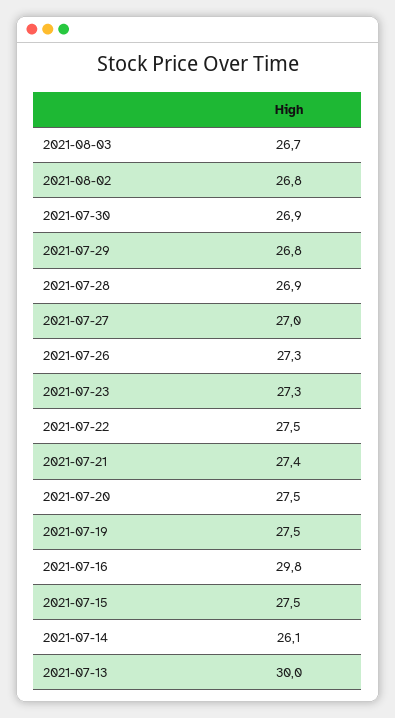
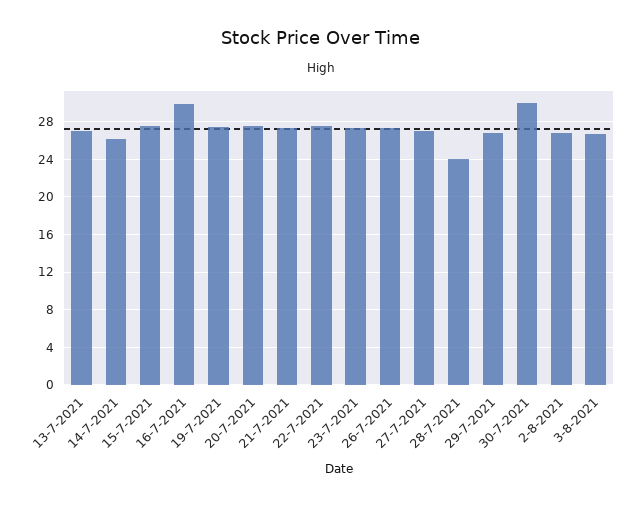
2021-07-30: 26.9 -> 30
2021-07-28: 26.9 -> 24
2021-07-13: 30 -> 27

